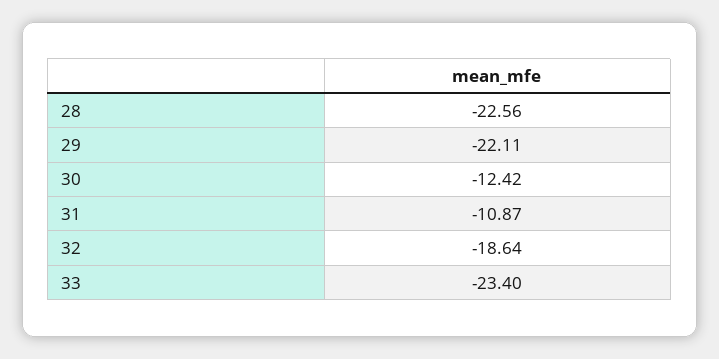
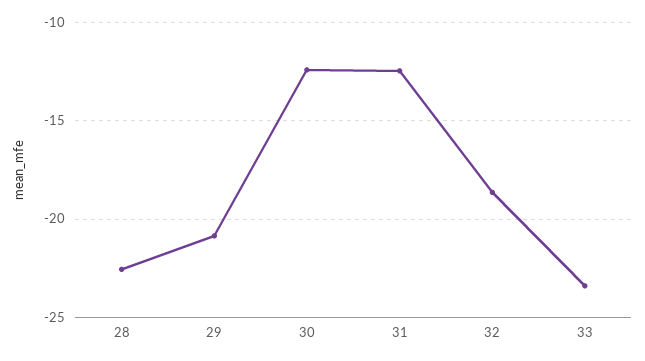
29: -22.11 -> -21
31: -10.87 -> -12.5

